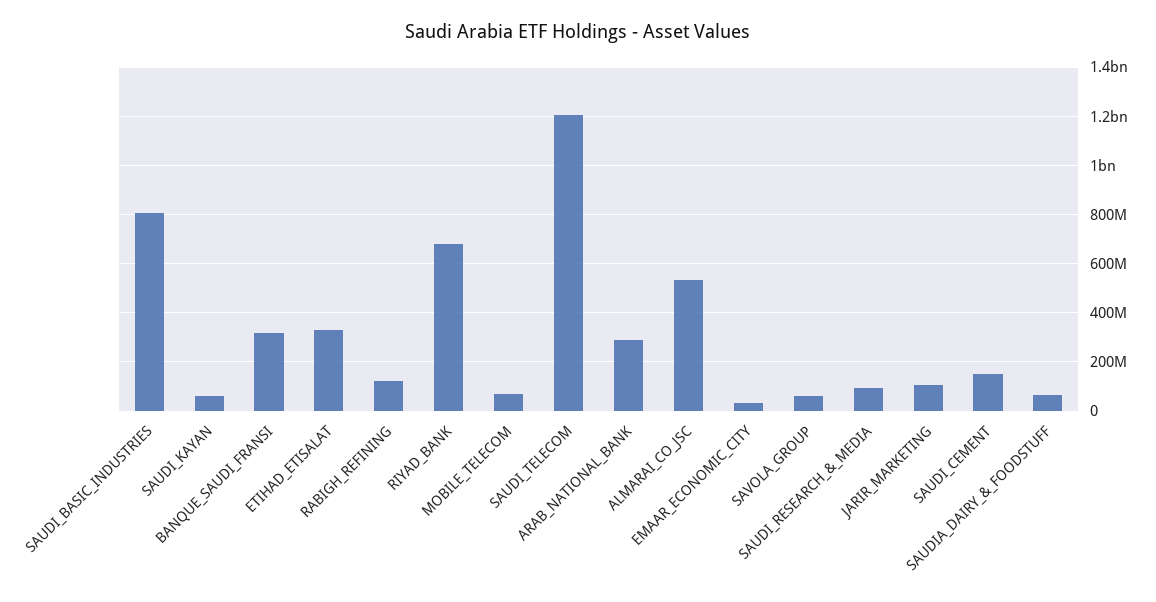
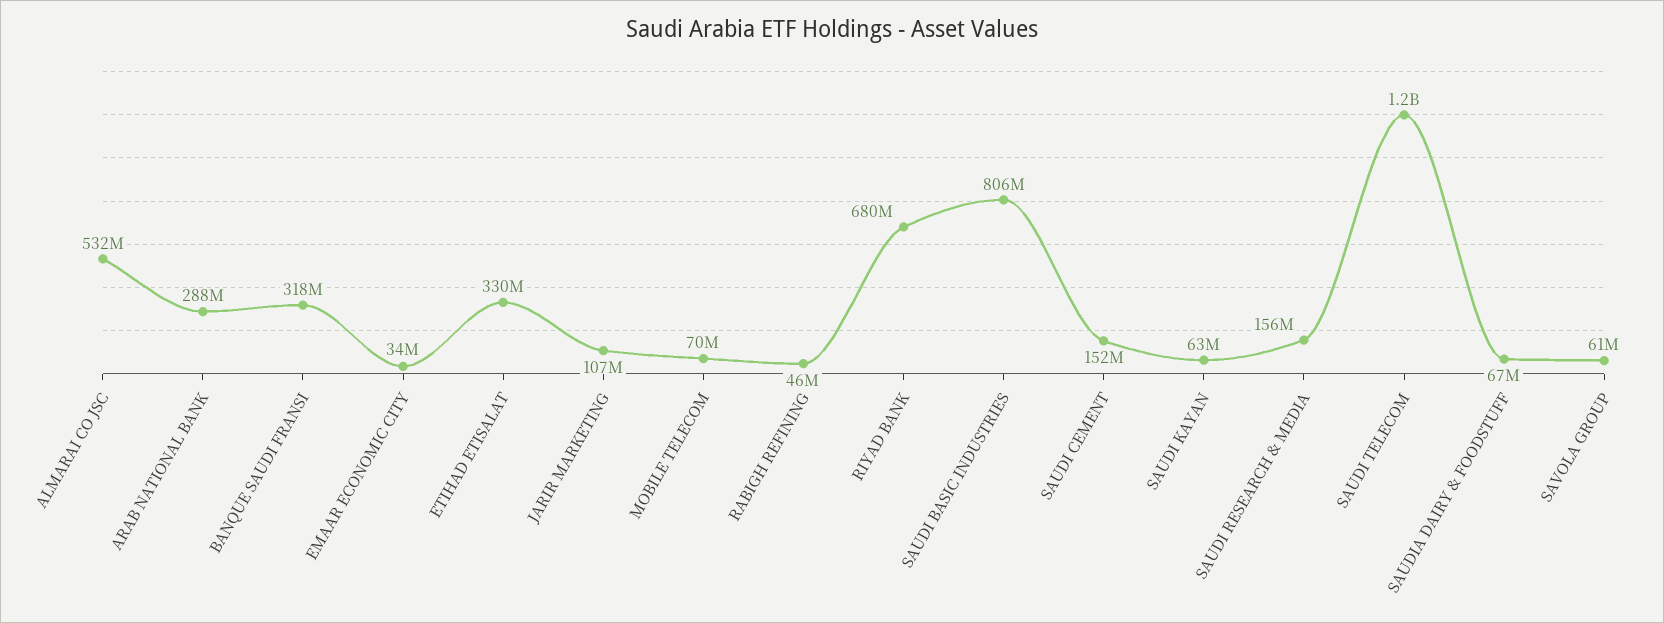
RABIGH_REFINING: 125000000 -> 46000000
SAUDI_RESEARCH_&_MEDIA: 100000000 -> 156000000

